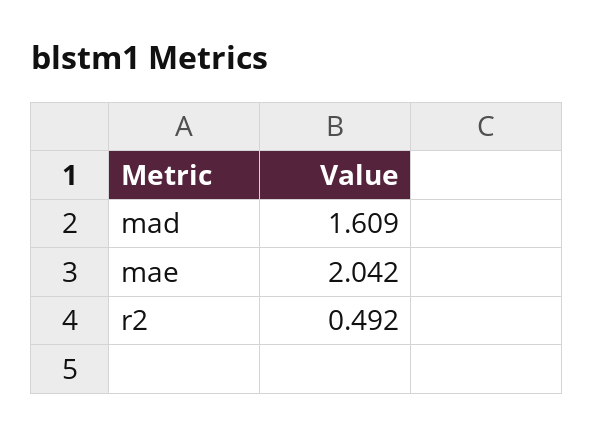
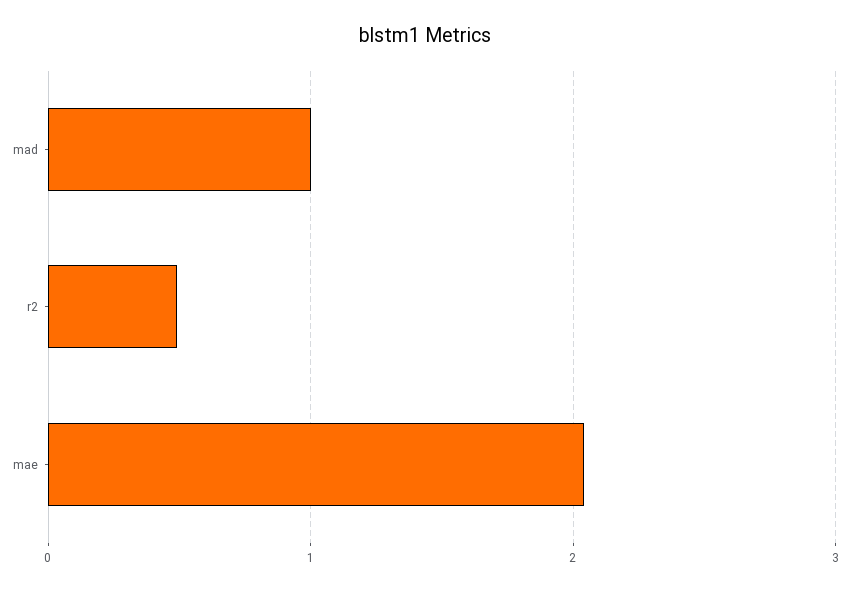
mad: 1.609 -> 1

